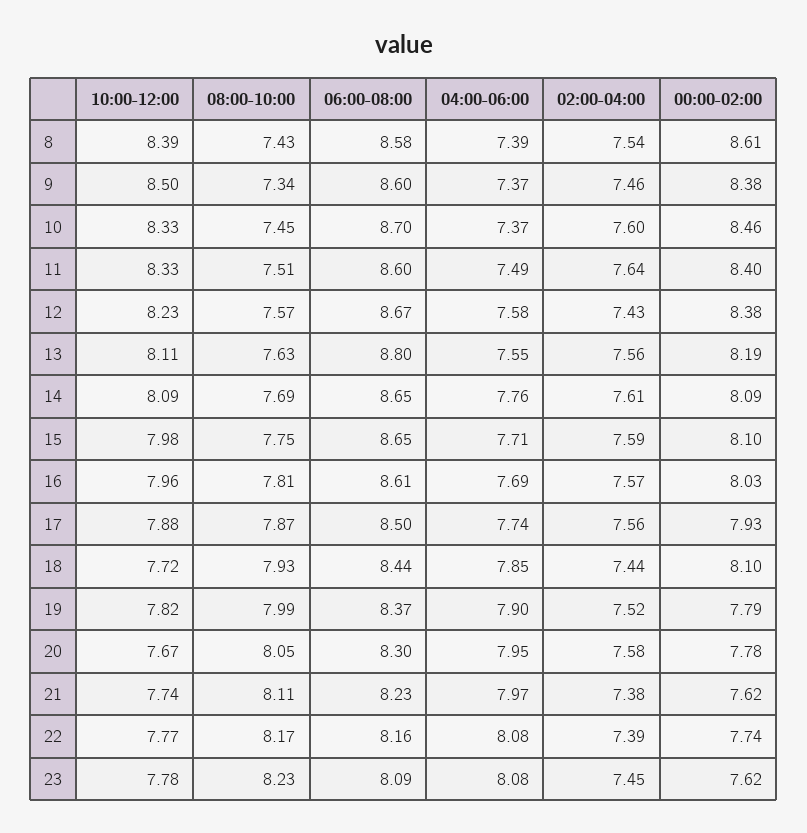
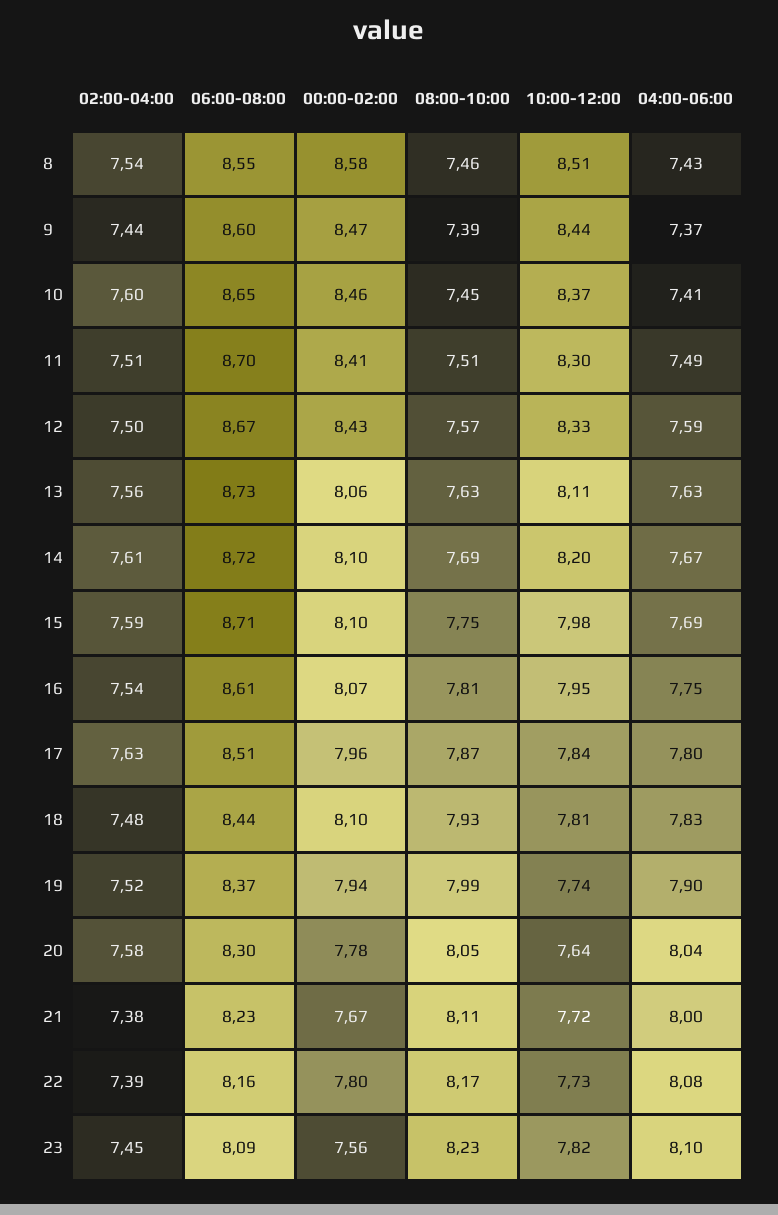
10:00-12:00, 8: 8.39 -> 8.51
08:00-10:00, 8: 7.43 -> 7.46
06:00-08:00, 8: 8.58 -> 8.55
04:00-06:00, 8: 7.39 -> 7.43
00:00-02:00, 8: 8.61 -> 8.58
10:00-12:00, 9: 8.5 -> 8.44
08:00-10:00, 9: 7.34 -> 7.39
02:00-04:00, 9: 7.46 -> 7.44
00:00-02:00, 9: 8.38 -> 8.47
10:00-12:00, 10: 8.33 -> 8.37
06:00-08:00, 10: 8.7 -> 8.65
04:00-06:00, 10: 7.37 -> 7.41
10:00-12:00, 11: 8.33 -> 8.3
06:00-08:00, 11: 8.6 -> 8.7
02:00-04:00, 11: 7.64 -> 7.51
00:00-02:00, 11: 8.4 -> 8.41
10:00-12:00, 12: 8.23 -> 8.33
04:00-06:00, 12: 7.58 -> 7.59
02:00-04:00, 12: 7.43 -> 7.5
00:00-02:00, 12: 8.38 -> 8.43
06:00-08:00, 13: 8.8 -> 8.73
04:00-06:00, 13: 7.55 -> 7.63
00:00-02:00, 13: 8.19 -> 8.06
10:00-12:00, 14: 8.09 -> 8.2
06:00-08:00, 14: 8.65 -> 8.72
04:00-06:00, 14: 7.76 -> 7.67
00:00-02:00, 14: 8.09 -> 8.1
06:00-08:00, 15: 8.65 -> 8.71
04:00-06:00, 15: 7.71 -> 7.69
10:00-12:00, 16: 7.96 -> 7.95
04:00-06:00, 16: 7.69 -> 7.75
02:00-04:00, 16: 7.57 -> 7.54
00:00-02:00, 16: 8.03 -> 8.07
10:00-12:00, 17: 7.88 -> 7.84
06:00-08:00, 17: 8.5 -> 8.51
04:00-06:00, 17: 7.74 -> 7.8
02:00-04:00, 17: 7.56 -> 7.63
00:00-02:00, 17: 7.93 -> 7.96
10:00-12:00, 18: 7.72 -> 7.81
04:00-06:00, 18: 7.85 -> 7.83
02:00-04:00, 18: 7.44 -> 7.48
10:00-12:00, 19: 7.82 -> 7.74
00:00-02:00, 19: 7.79 -> 7.94
10:00-12:00, 20: 7.67 -> 7.64
04:00-06:00, 20: 7.95 -> 8.04
10:00-12:00, 21: 7.74 -> 7.72
04:00-06:00, 21: 7.97 -> 8
00:00-02:00, 21: 7.62 -> 7.67
10:00-12:00, 22: 7.77 -> 7.73
00:00-02:00, 22: 7.74 -> 7.8
10:00-12:00, 23: 7.78 -> 7.82
04:00-06:00, 23: 8.08 -> 8.1
00:00-02:00, 23: 7.62 -> 7.56

